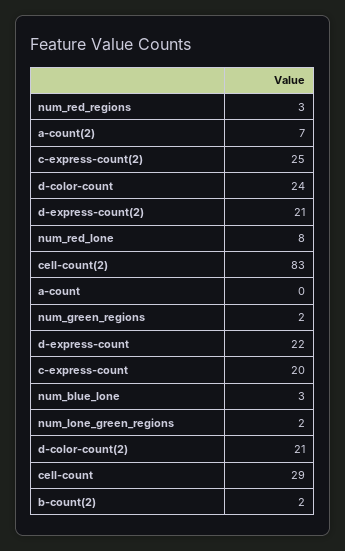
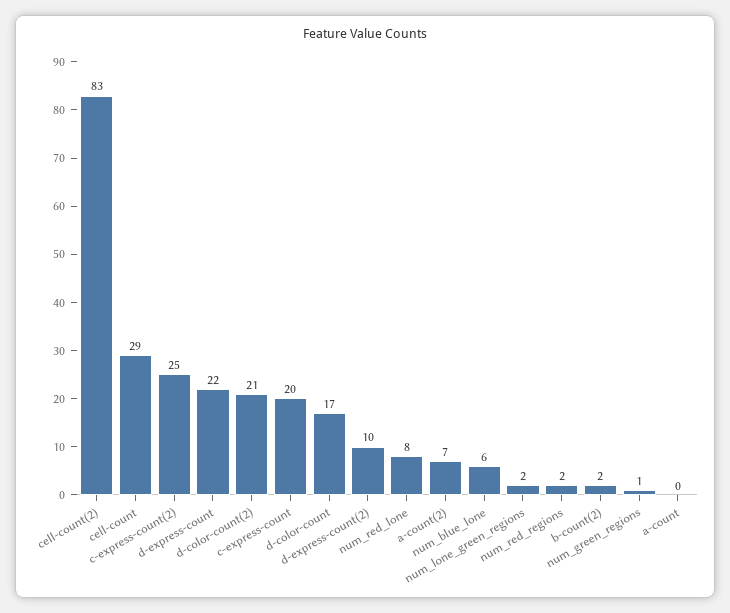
num_red_regions: 3 -> 2
d-color-count: 24 -> 17
d-express-count(2): 21 -> 10
num_green_regions: 2 -> 1
num_blue_lone: 3 -> 6

